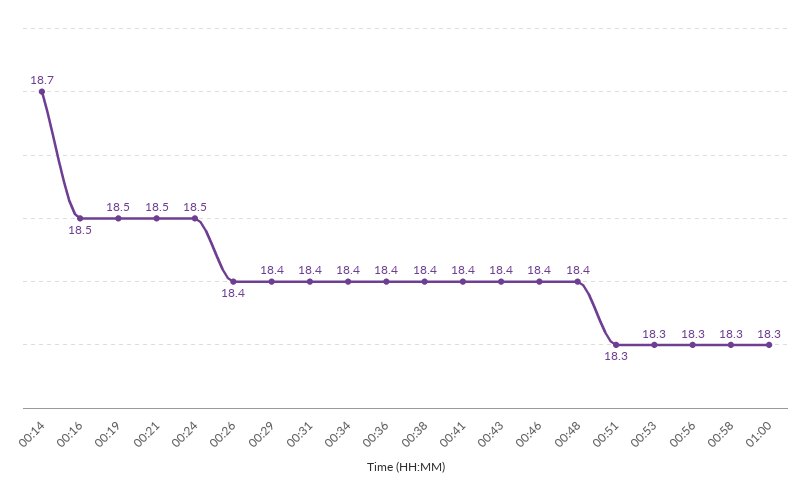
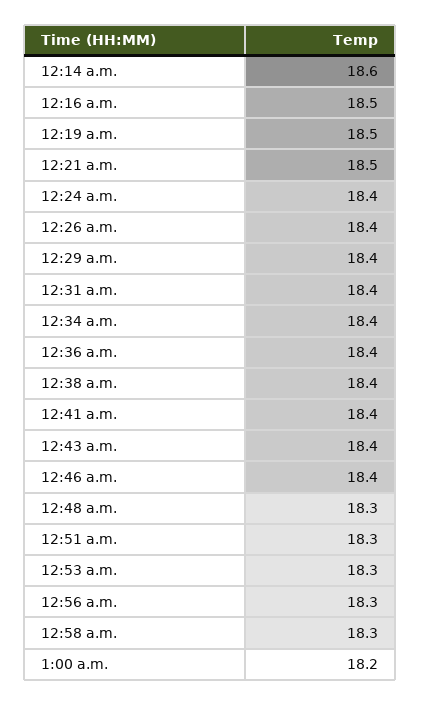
00:14: 18.7 -> 18.6
00:24: 18.5 -> 18.4
00:48: 18.4 -> 18.3
01:00: 18.3 -> 18.2

